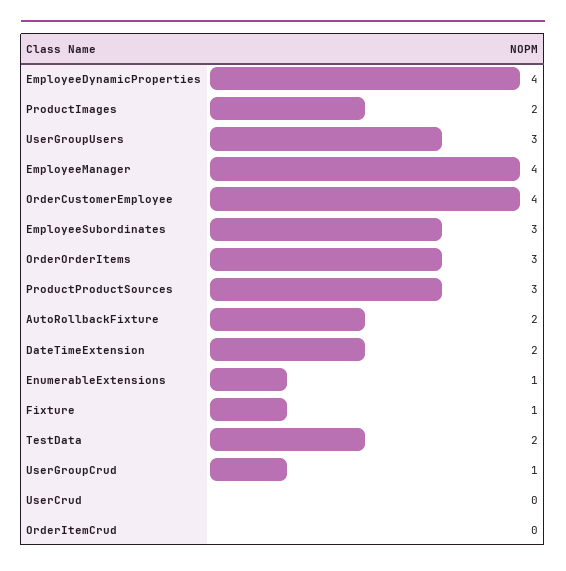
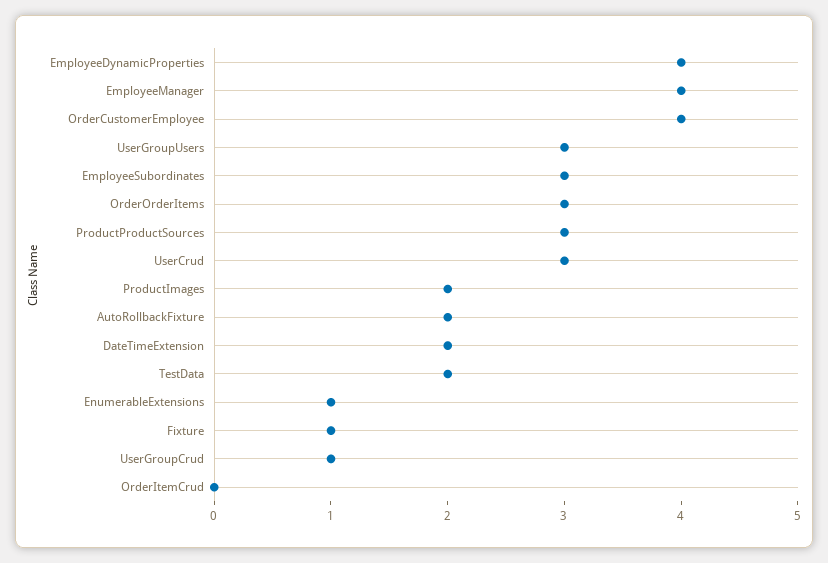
UserCrud: 0 -> 3

